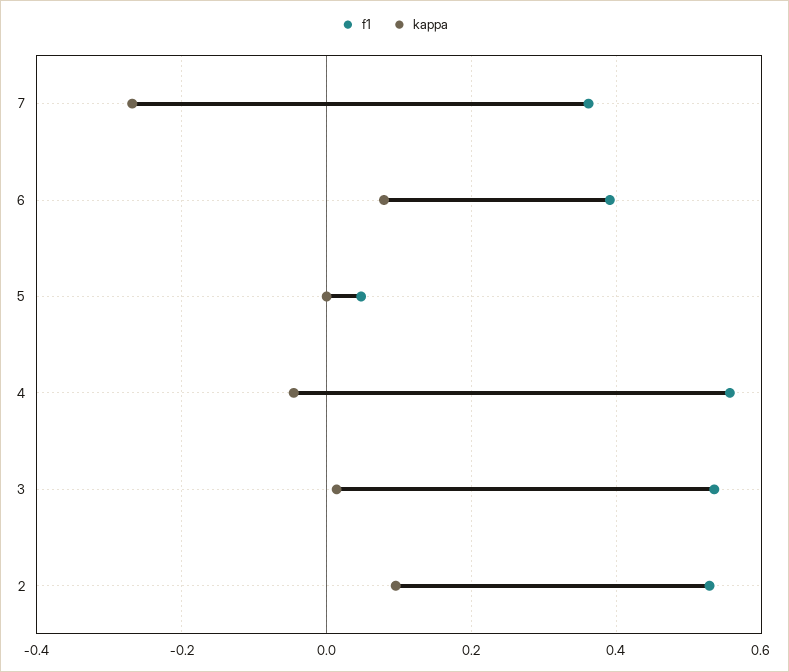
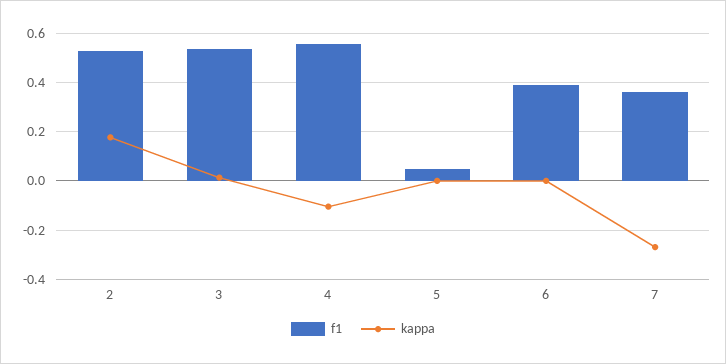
kappa, 6: 0.08 -> 0
kappa, 4: -0.04 -> -0.1
kappa, 2: 0.1 -> 0.175

